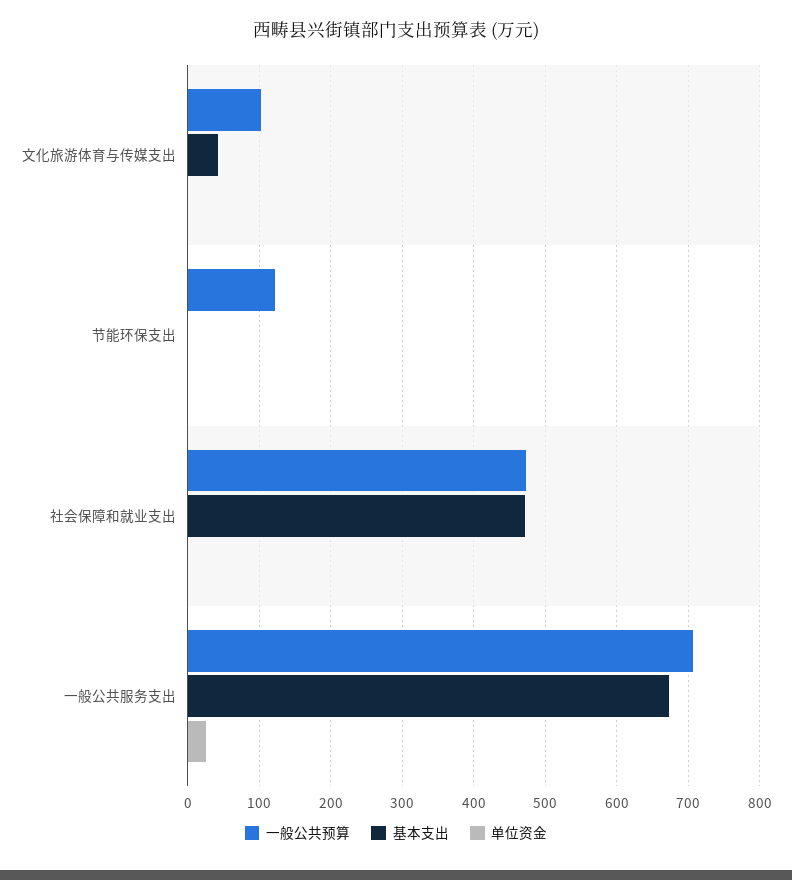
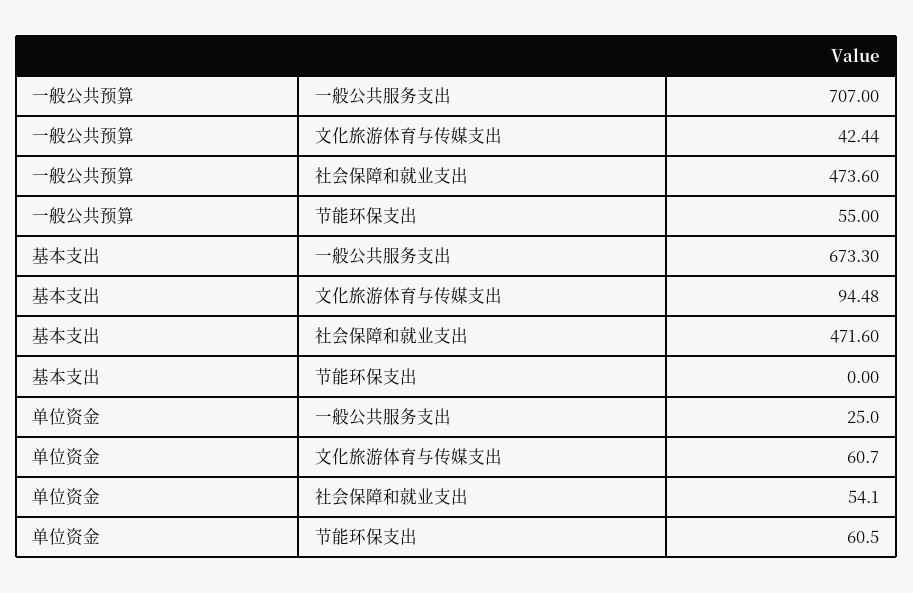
一般公共预算, 文化旅游体育与传媒支出: 100 -> 42.44
基本支出, 文化旅游体育与传媒支出: 40 -> 94.48
单位资金, 文化旅游体育与传媒支出: 0 -> 60.7
一般公共预算, 节能环保支出: 120 -> 55
单位资金, 节能环保支出: 0 -> 60.5
单位资金, 社会保障和就业支出: 0 -> 54.1

